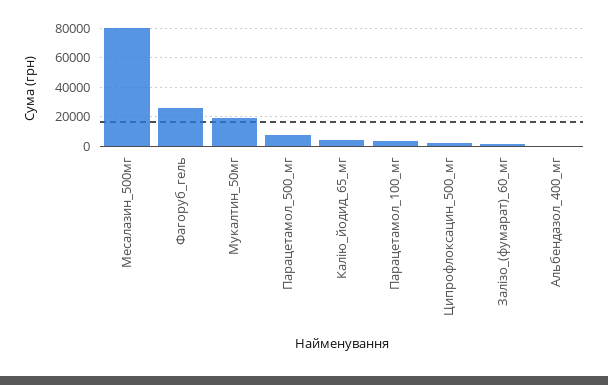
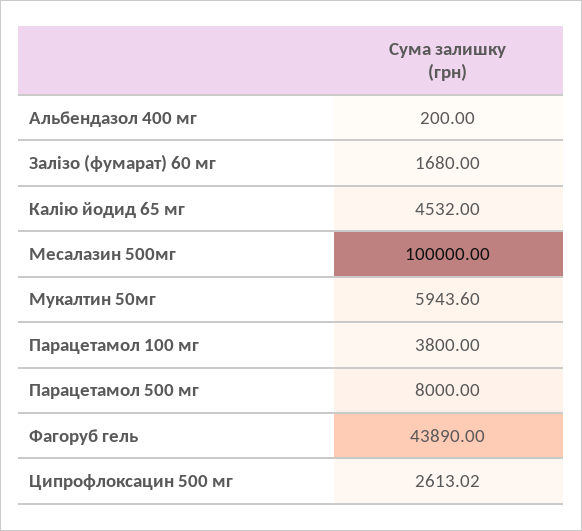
Месалазин_500мг: 80000 -> 100000
Фагоруб_гель: 25000 -> 43890
Мукалтин_50мг: 20000 -> 5943.6

